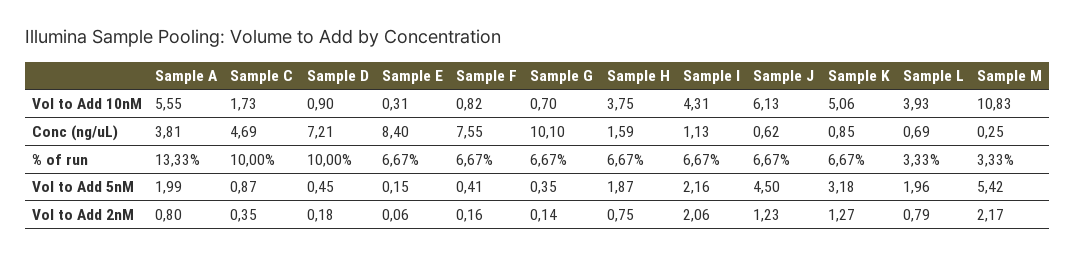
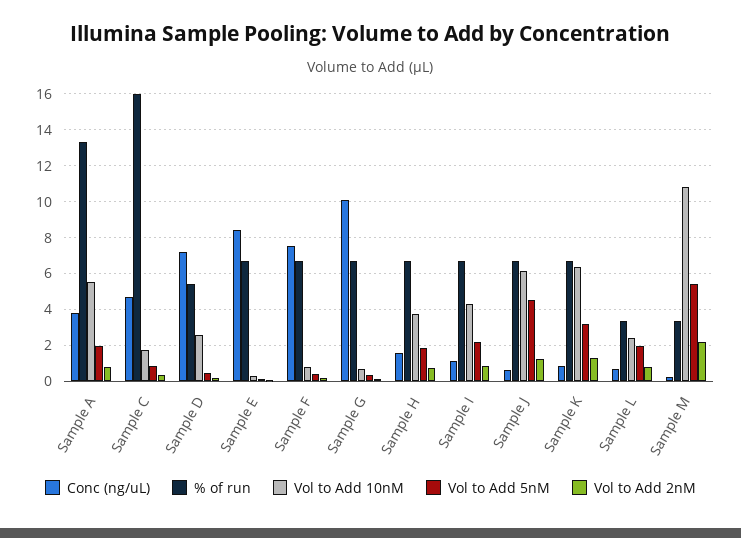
Vol to Add 10nM, Sample D: 0.9 -> 2.5
Vol to Add 10nM, Sample K: 5.06 -> 6.5
Vol to Add 10nM, Sample L: 3.93 -> 2.5
% of run, Sample C: 10 -> 16
% of run, Sample D: 10 -> 5.5
Vol to Add 2nM, Sample I: 2.06 -> 1

